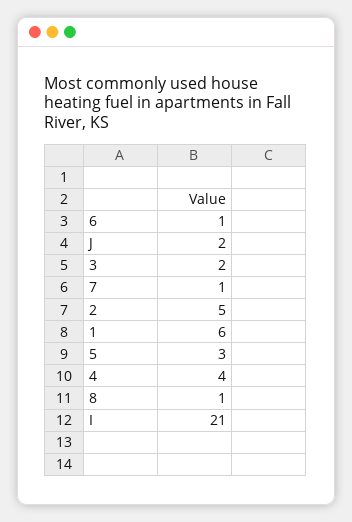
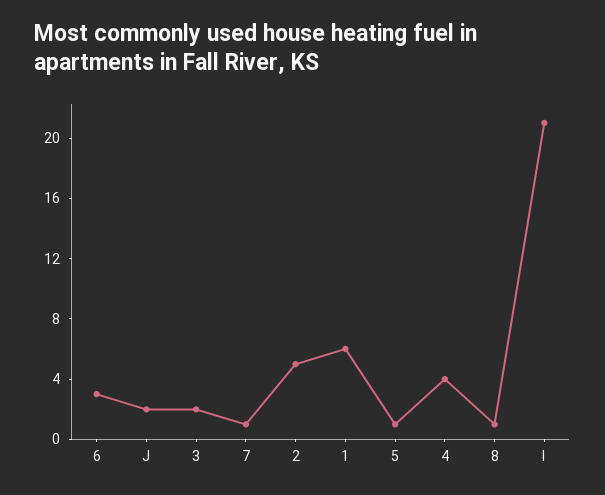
6: 1 -> 3
5: 3 -> 1

